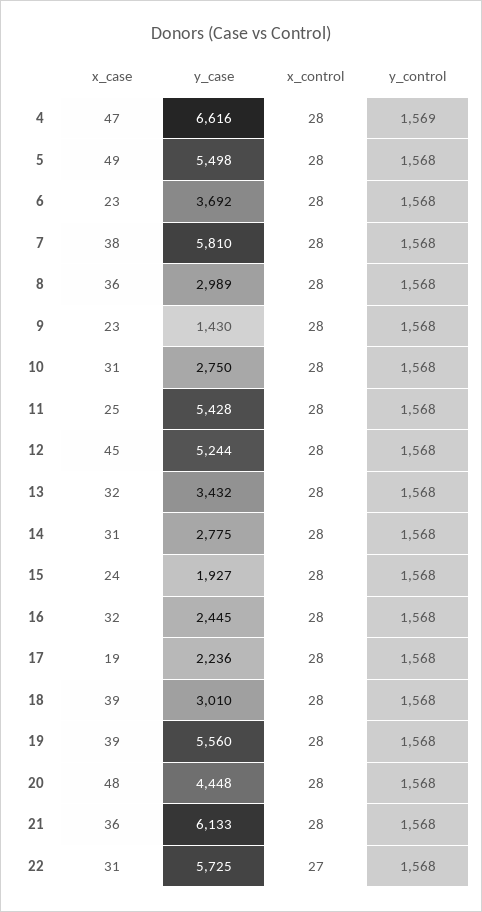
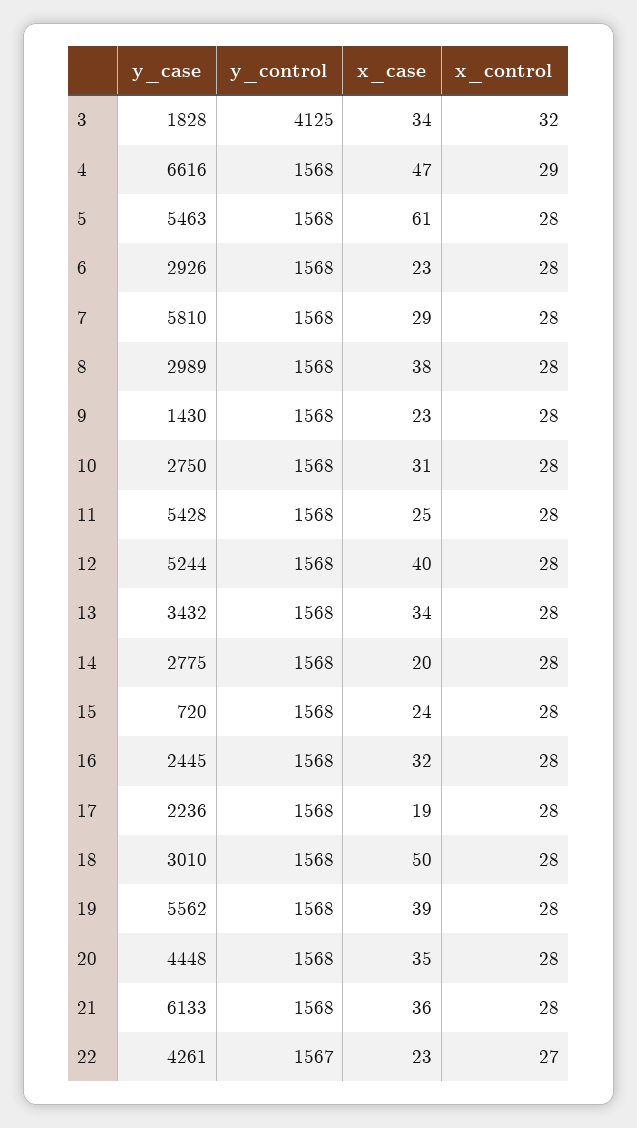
x_control, 4: 28 -> 29
y_control, 4: 1569 -> 1568
x_case, 5: 49 -> 61
y_case, 5: 5498 -> 5463
y_case, 6: 3692 -> 2926
x_case, 7: 38 -> 29
x_case, 8: 36 -> 38
x_case, 12: 45 -> 40
x_case, 13: 32 -> 34
x_case, 14: 31 -> 20
y_case, 15: 1927 -> 720
x_case, 18: 39 -> 50
y_case, 19: 5560 -> 5562
x_case, 20: 48 -> 35
x_case, 22: 31 -> 23
y_case, 22: 5725 -> 4261
y_control, 22: 1568 -> 1567
y_case, 3: none -> 1828
y_control, 3: none -> 4125
x_case, 3: none -> 34
x_control, 3: none -> 32

